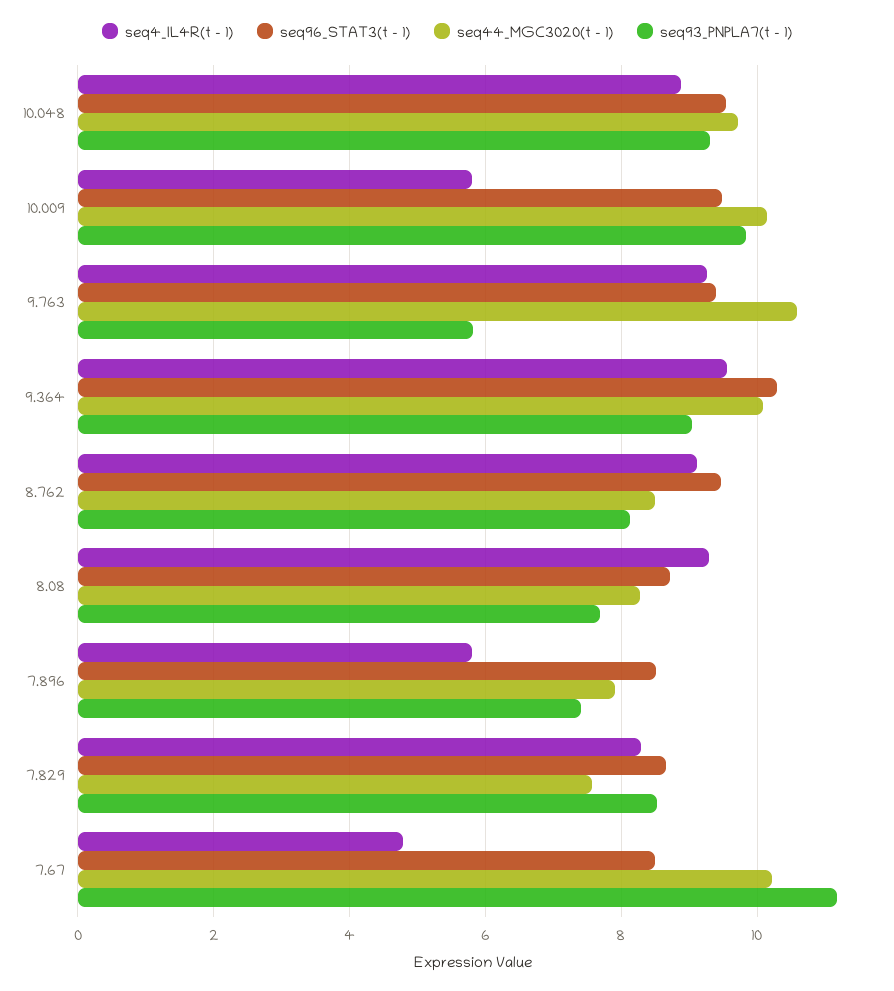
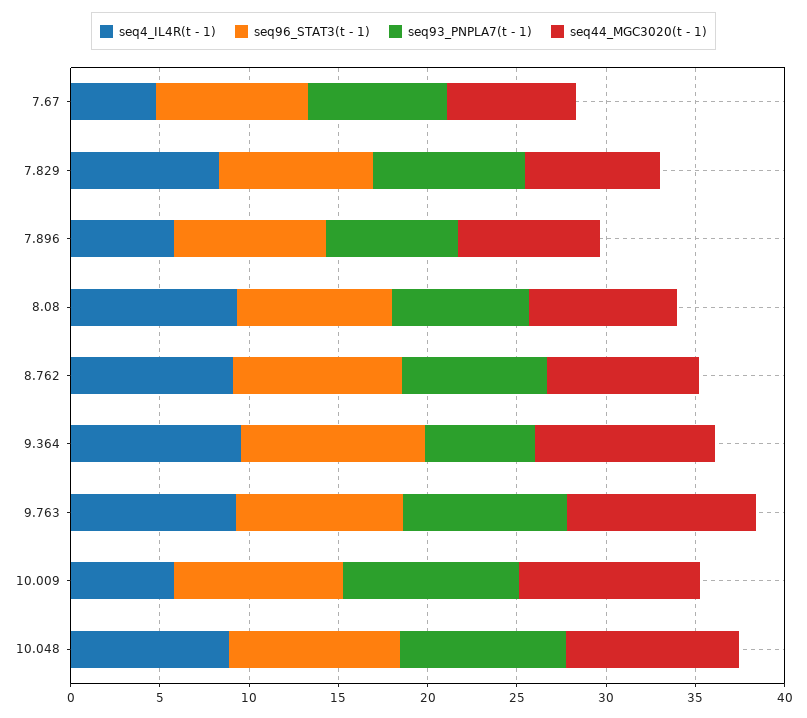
seq93_PNPLA7(t - 1), 9.763: 5.8 -> 9
seq93_PNPLA7(t - 1), 9.364: 9 -> 6
seq44_MGC3020(t - 1), 7.67: 10.2 -> 7
seq93_PNPLA7(t - 1), 7.67: 11.2 -> 8

